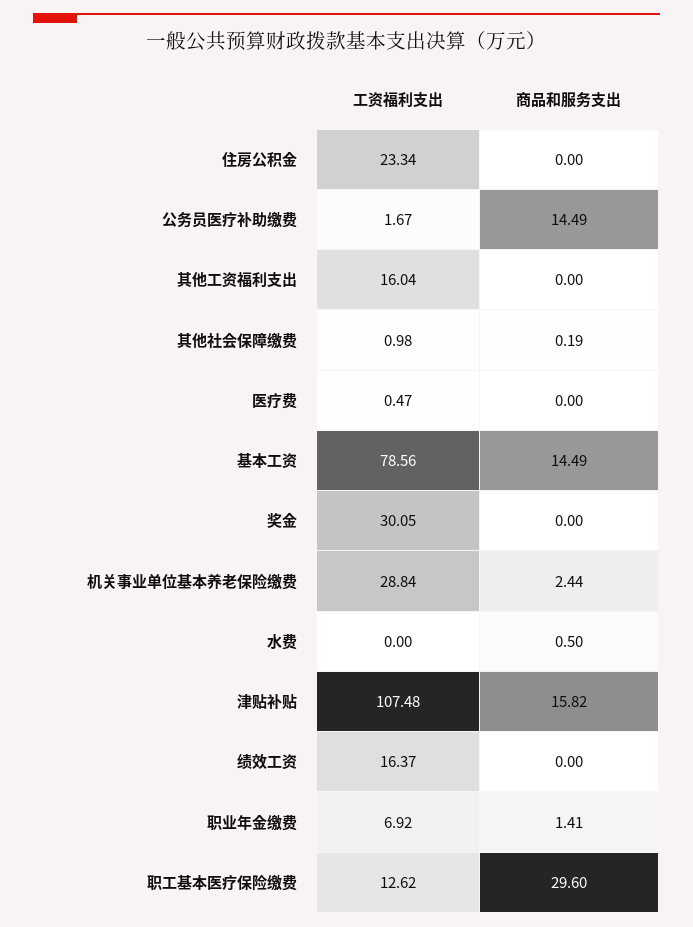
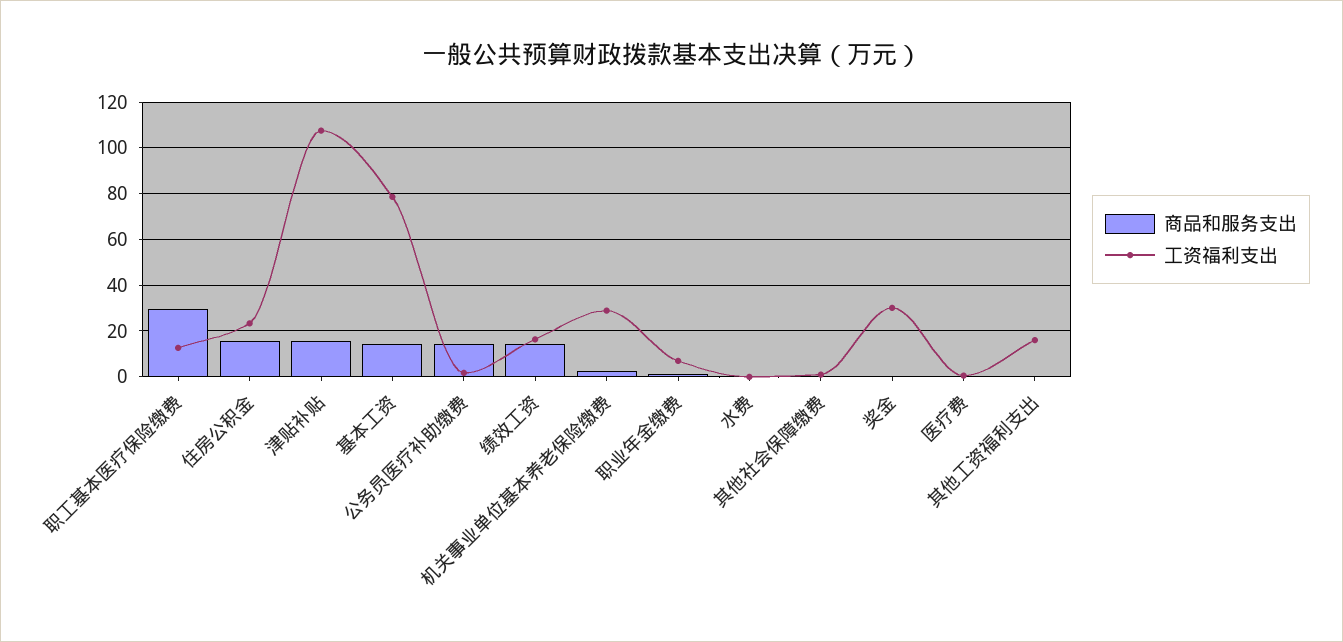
商品和服务支出, 住房公积金: 0 -> 15
商品和服务支出, 绩效工资: 0 -> 15

